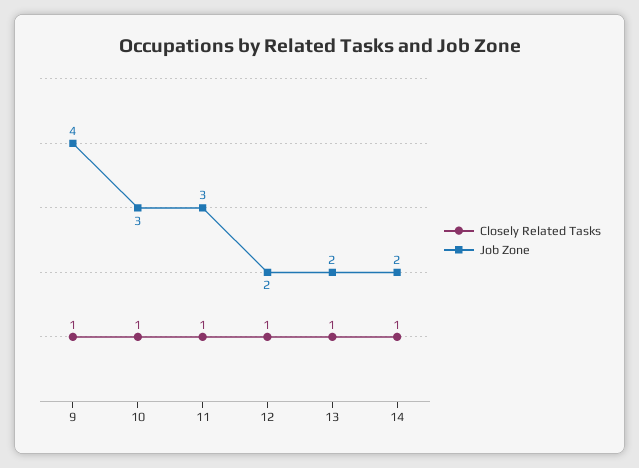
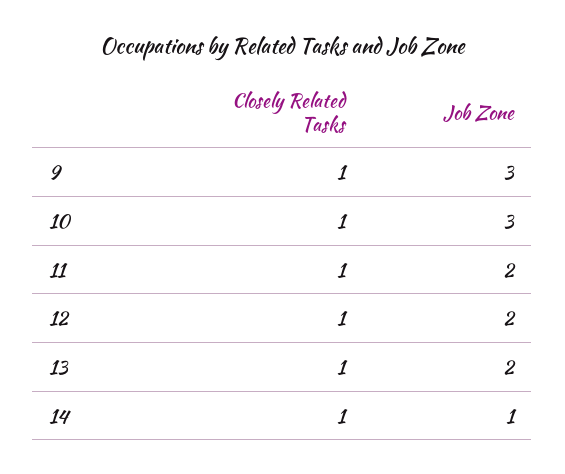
Job Zone, 9: 4 -> 3
Job Zone, 11: 3 -> 2
Job Zone, 14: 2 -> 1

